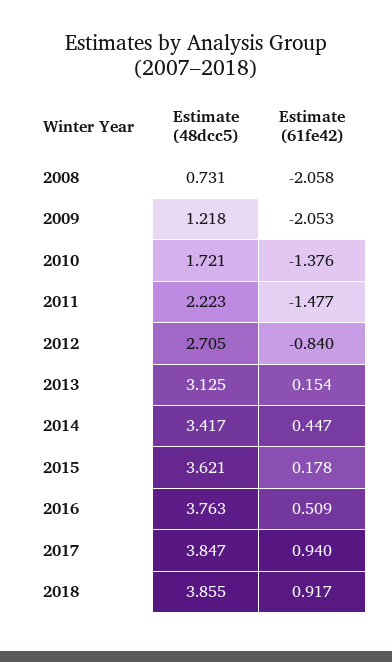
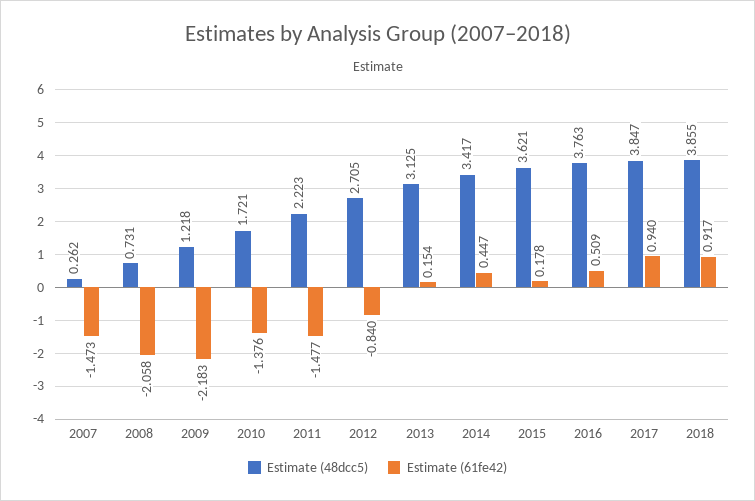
Estimate (61fe42), 2009: -2.053 -> -2.183
Estimate (48dcc5), 2007: none -> 0.262
Estimate (61fe42), 2007: none -> -1.473

